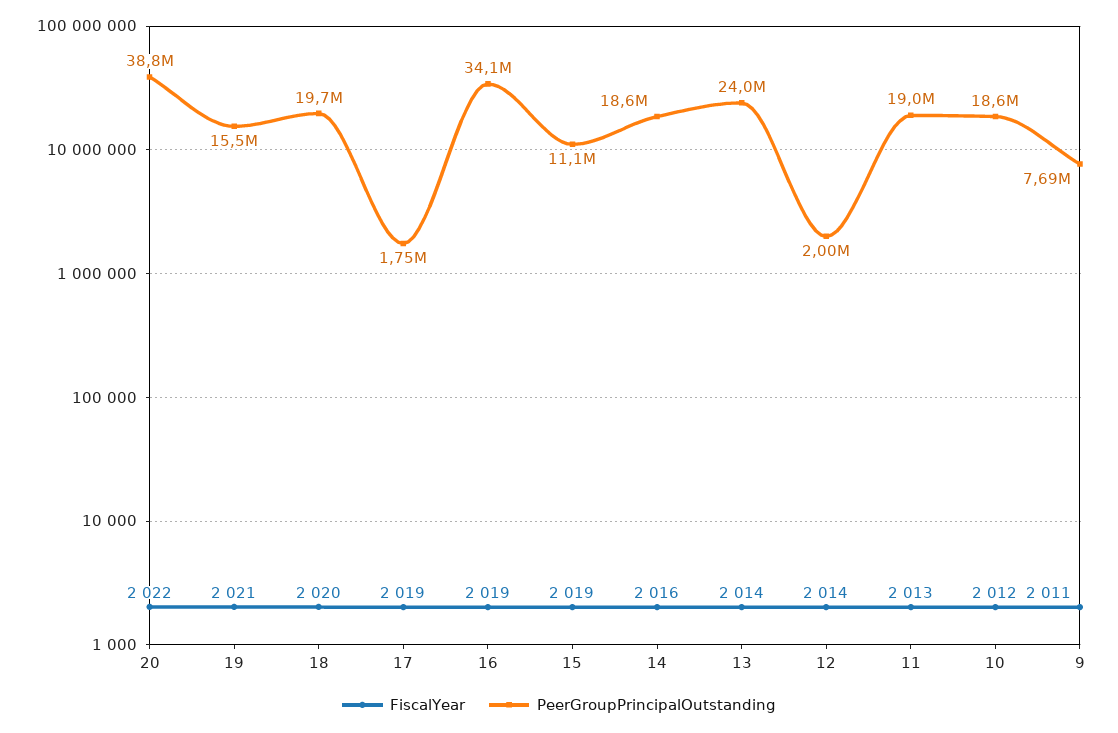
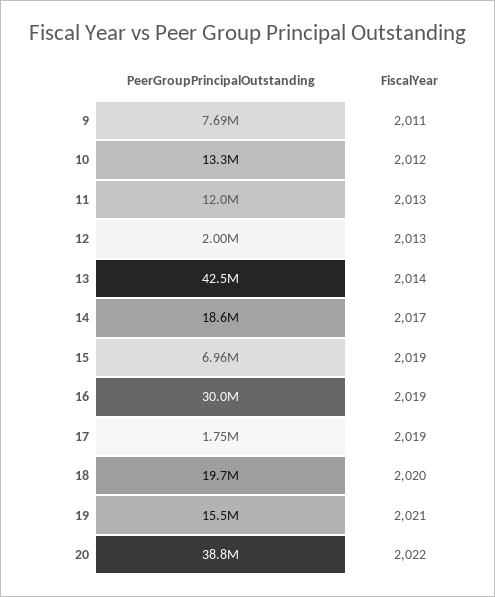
PeerGroupPrincipalOutstanding, 16: 34100000 -> 30000000
PeerGroupPrincipalOutstanding, 15: 11100000 -> 6960000
FiscalYear, 14: 2016 -> 2017
PeerGroupPrincipalOutstanding, 13: 24000000 -> 42500000
FiscalYear, 12: 2014 -> 2013
PeerGroupPrincipalOutstanding, 11: 19000000 -> 12000000
PeerGroupPrincipalOutstanding, 10: 18600000 -> 13300000

